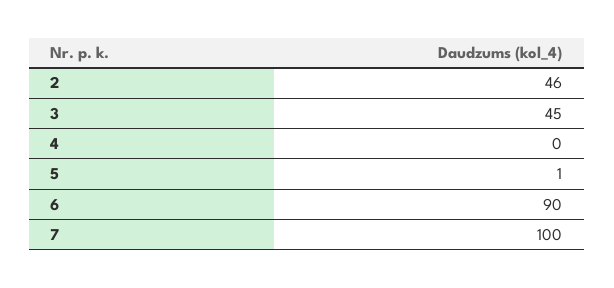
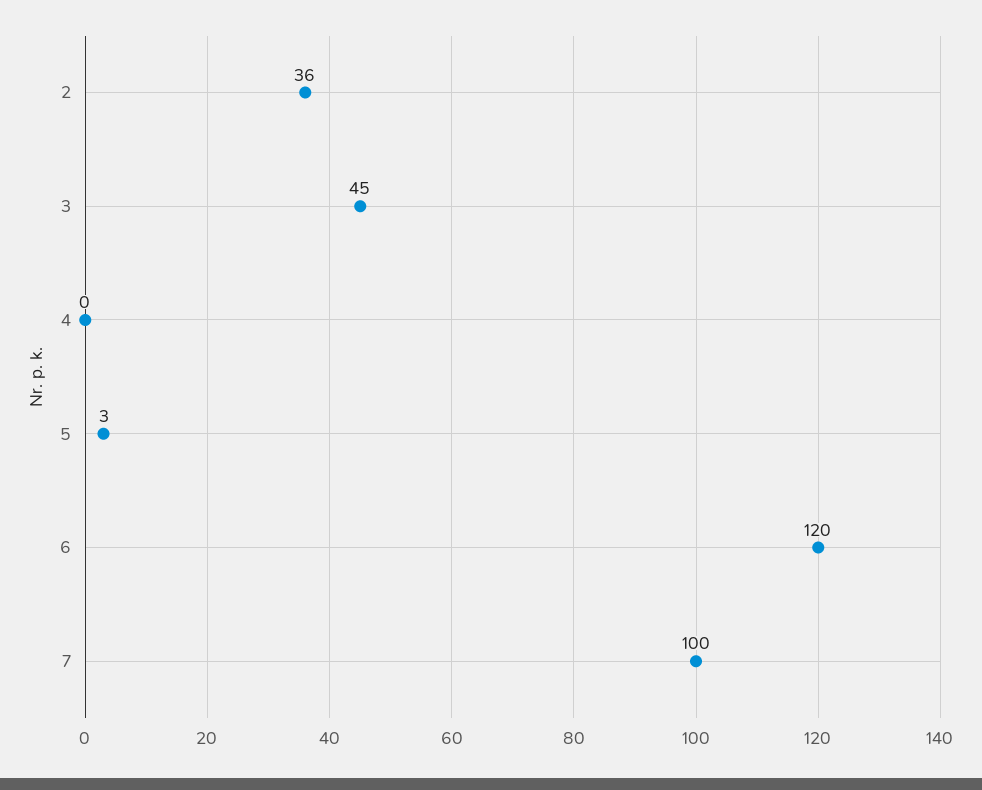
2: 46 -> 36
5: 1 -> 3
6: 90 -> 120

